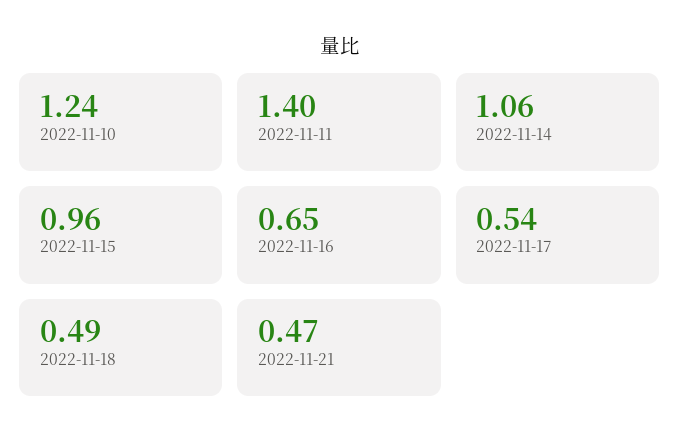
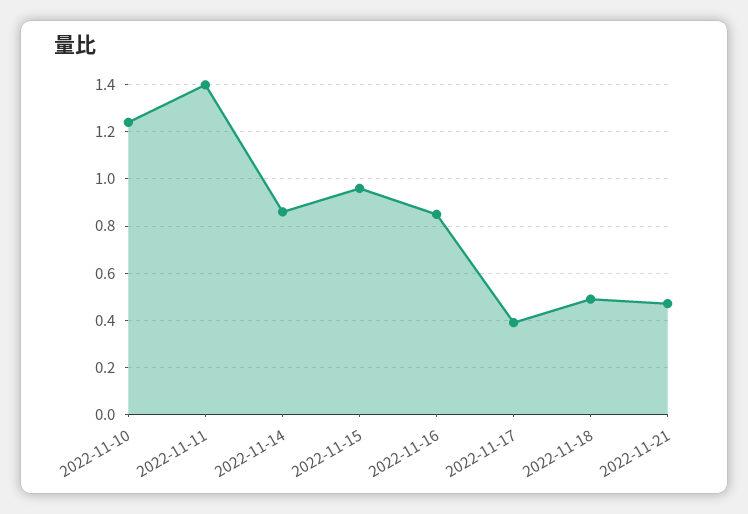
2022-11-14: 1.06 -> 0.85
2022-11-16: 0.65 -> 0.85
2022-11-17: 0.54 -> 0.4

